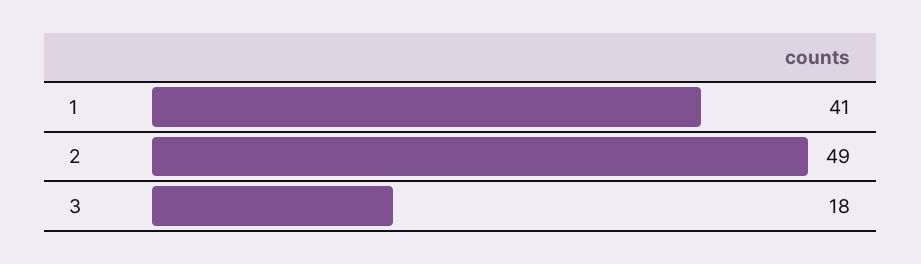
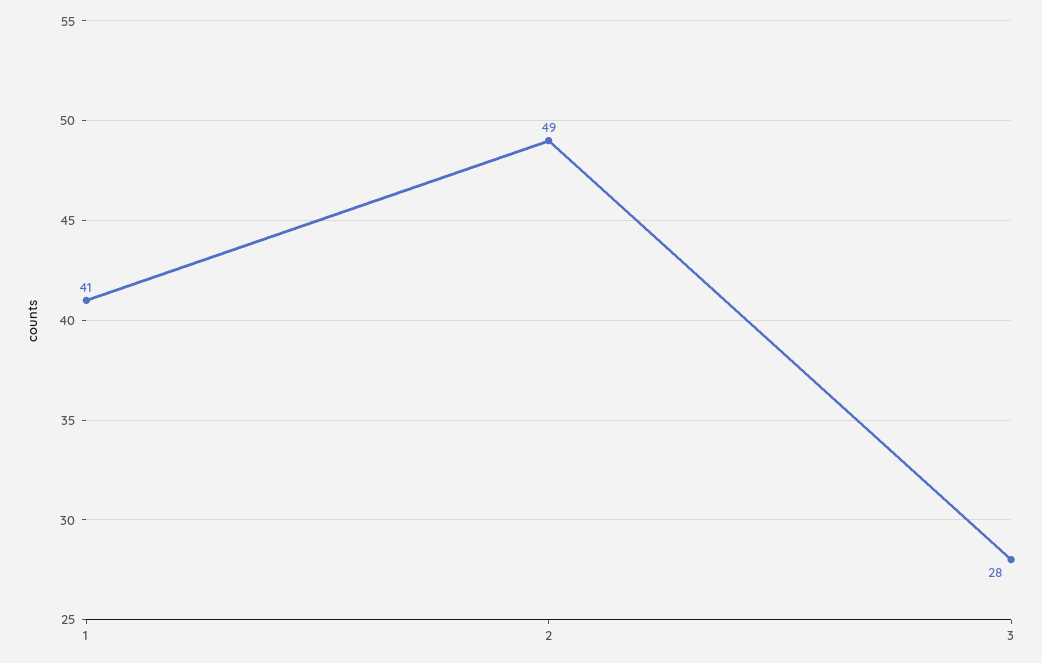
3: 18 -> 28

